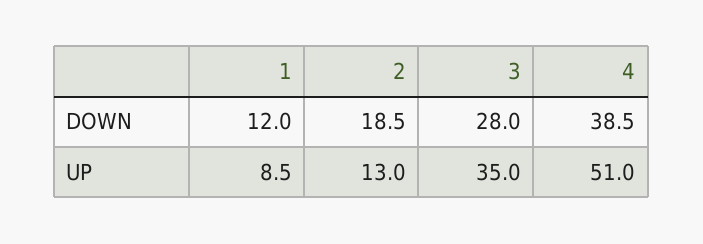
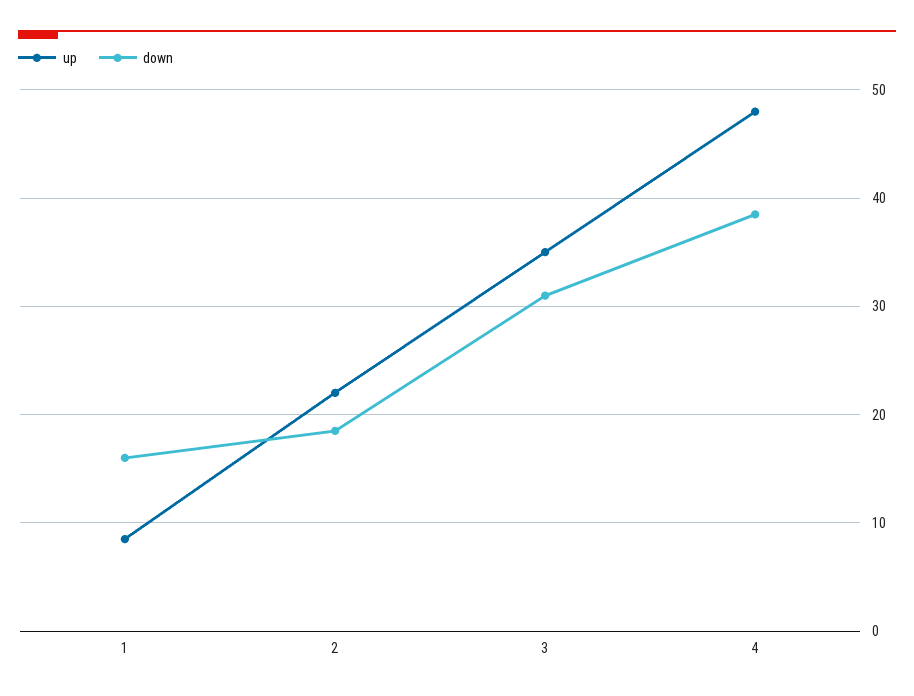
DOWN, 1: 12 -> 16
DOWN, 3: 28 -> 31
UP, 2: 13 -> 22
UP, 4: 51 -> 48

